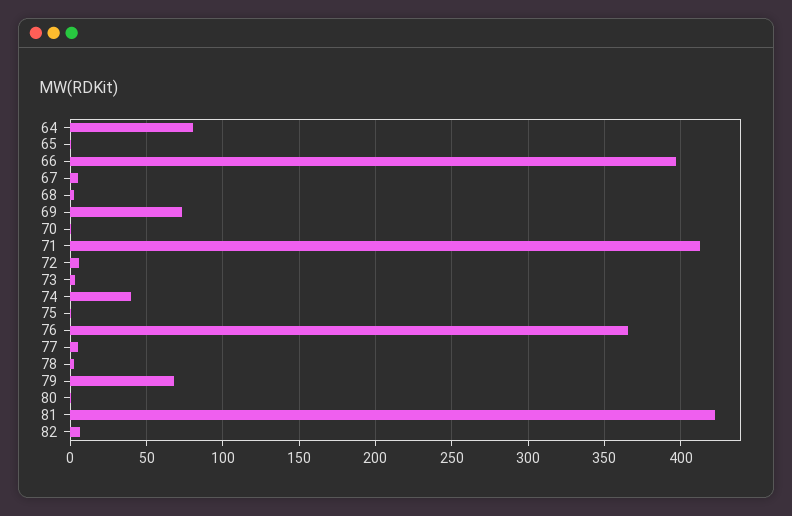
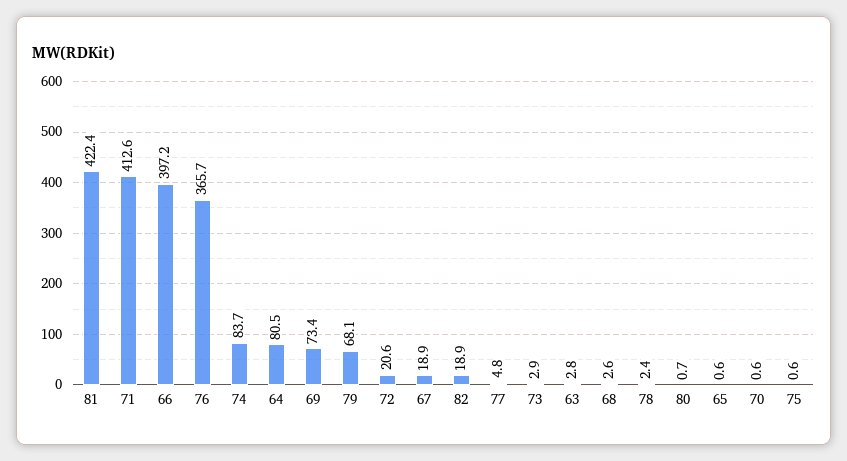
67: 5 -> 18.9
72: 5 -> 20.6
74: 40 -> 83.7
82: 5 -> 18.9
63: none -> 2.8

